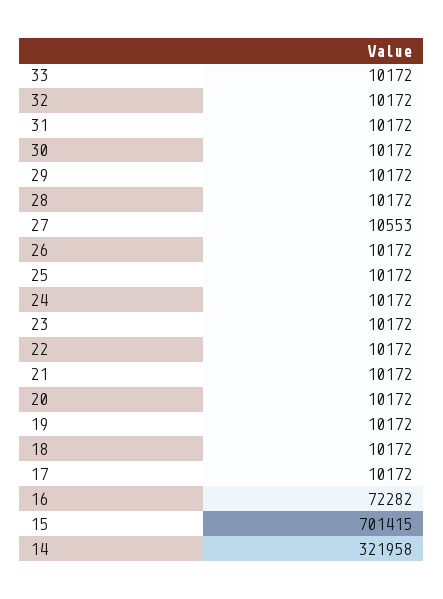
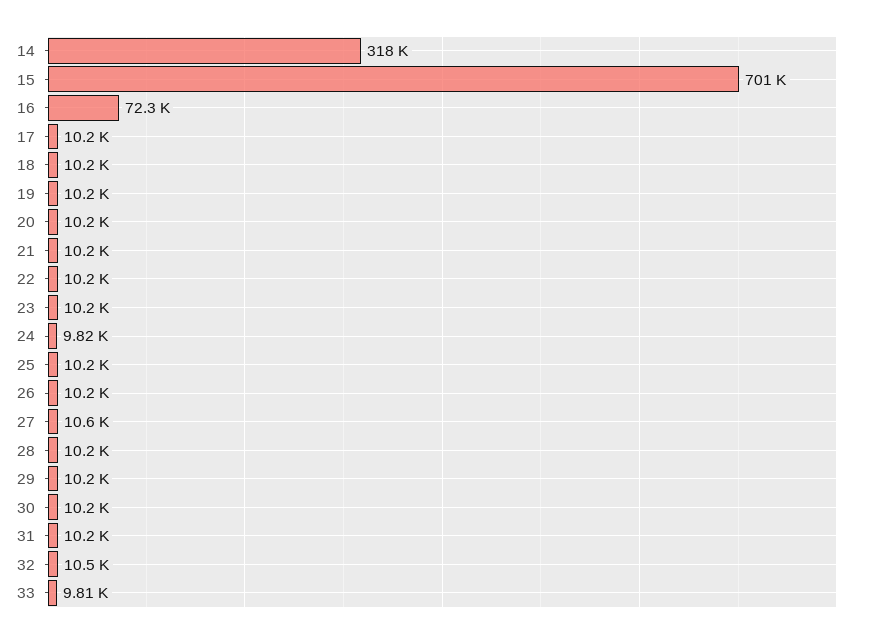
33: 10172 -> 9810
32: 10172 -> 10500
24: 10172 -> 9820
14: 321958 -> 318000

